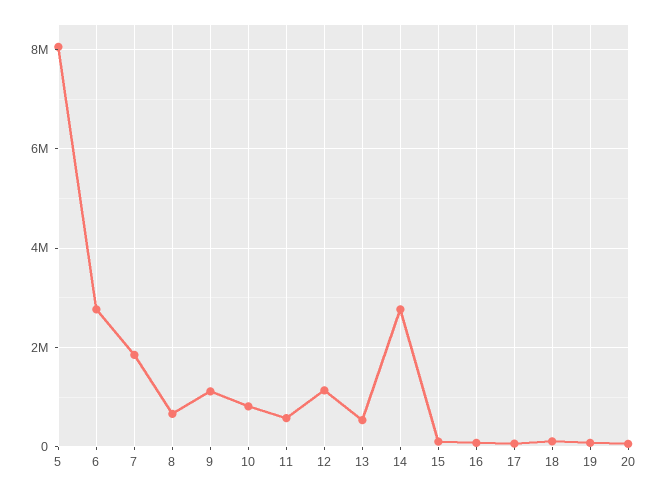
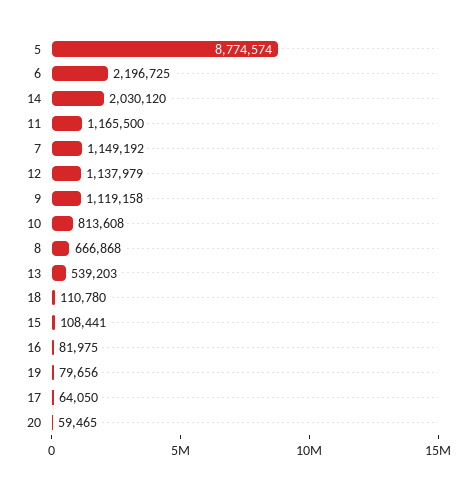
5: 8000000 -> 8774574
6: 2800000 -> 2196725
7: 1800000 -> 1149192
11: 600000 -> 1165500
14: 2800000 -> 2030120

